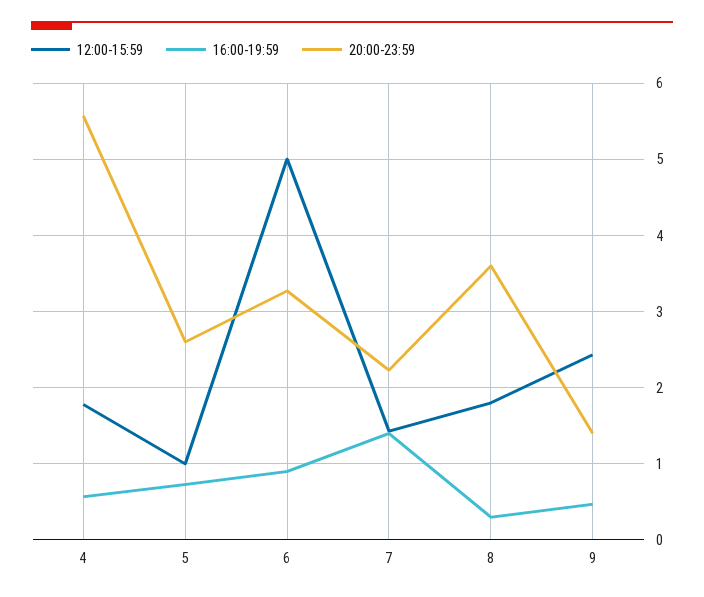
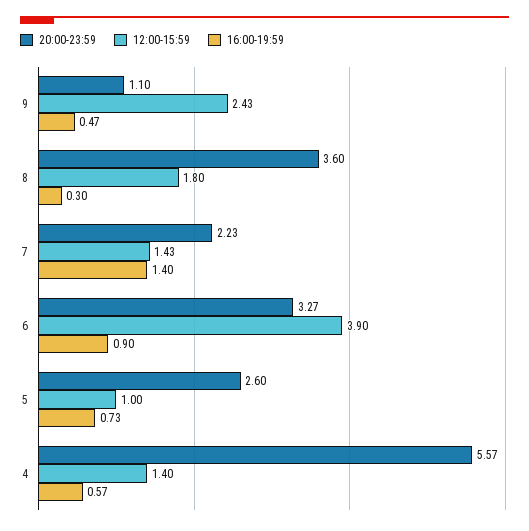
12:00-15:59, 4: 1.8 -> 1.4
12:00-15:59, 6: 5 -> 3.9
20:00-23:59, 9: 1.4 -> 1.1

